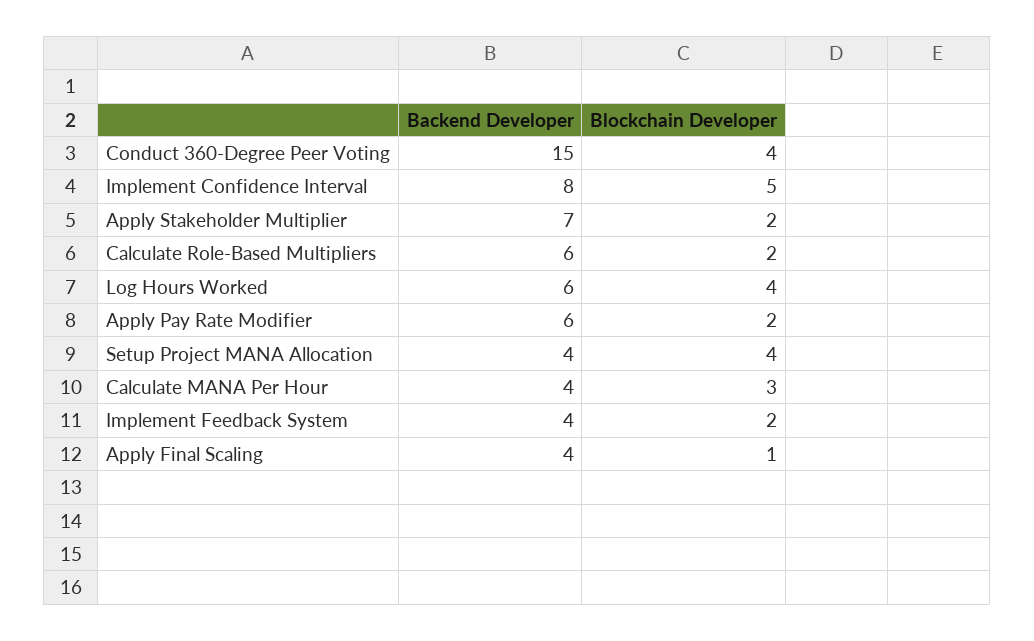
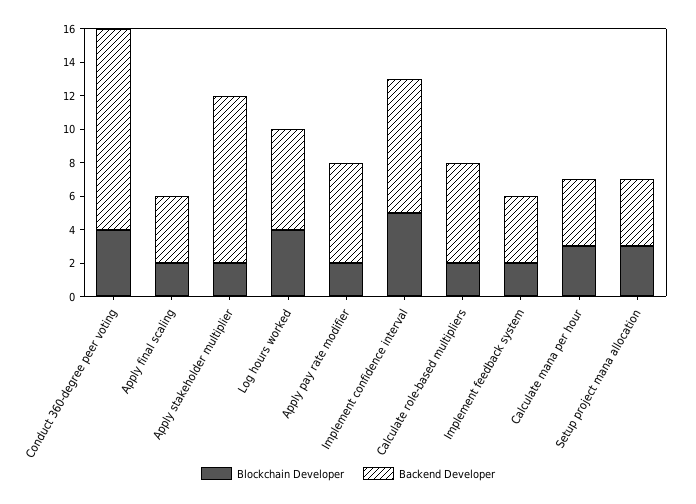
Backend Developer, Conduct 360-Degree Peer Voting: 15 -> 12
Backend Developer, Apply Stakeholder Multiplier: 7 -> 10
Blockchain Developer, Setup Project MANA Allocation: 4 -> 3
Blockchain Developer, Apply Final Scaling: 1 -> 2

